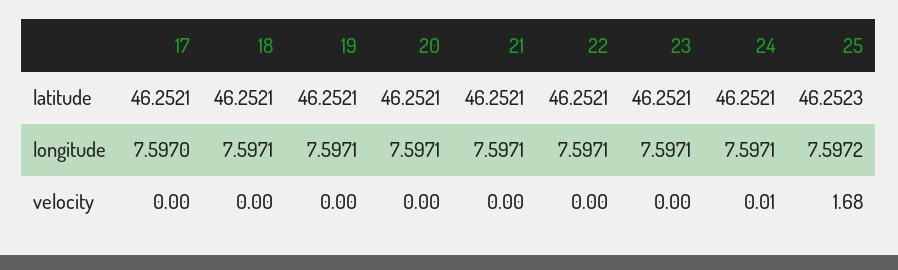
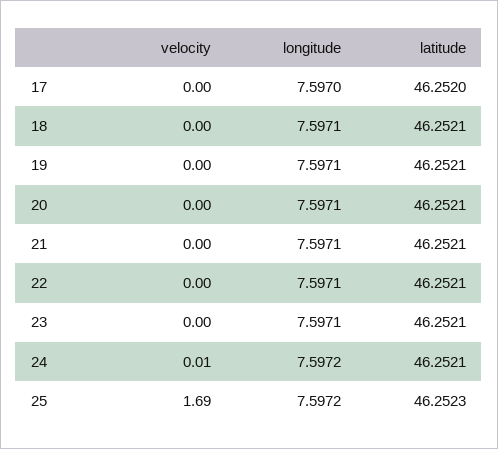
17, latitude: 46.2521 -> 46.252
24, longitude: 7.5971 -> 7.5972
25, velocity: 1.68 -> 1.69

